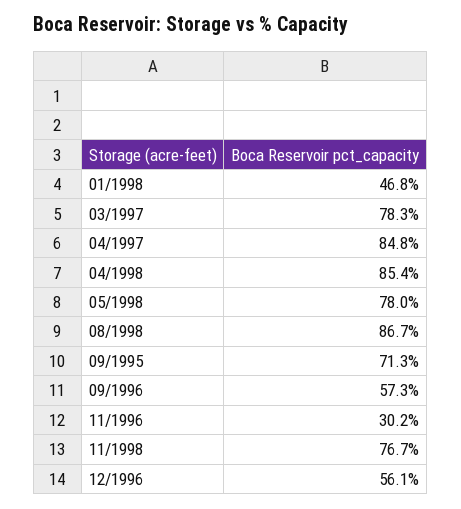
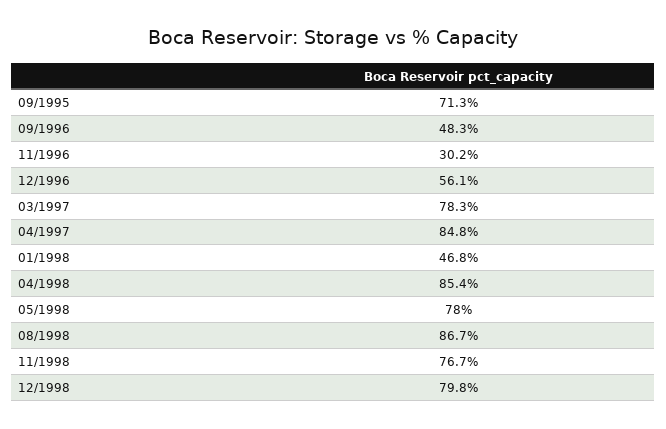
09/1996: 57.3 -> 48.3
12/1998: none -> 79.8

